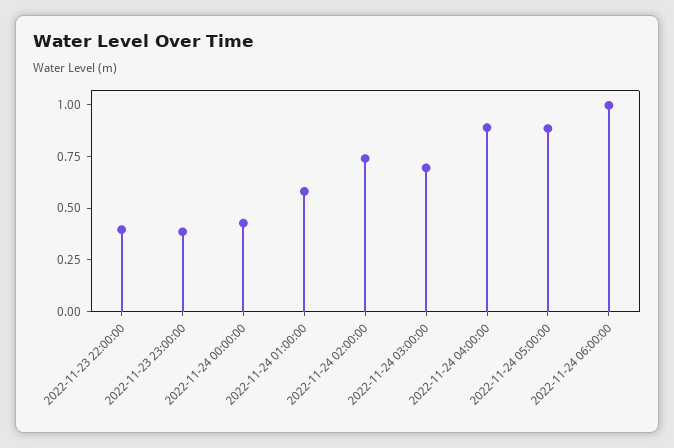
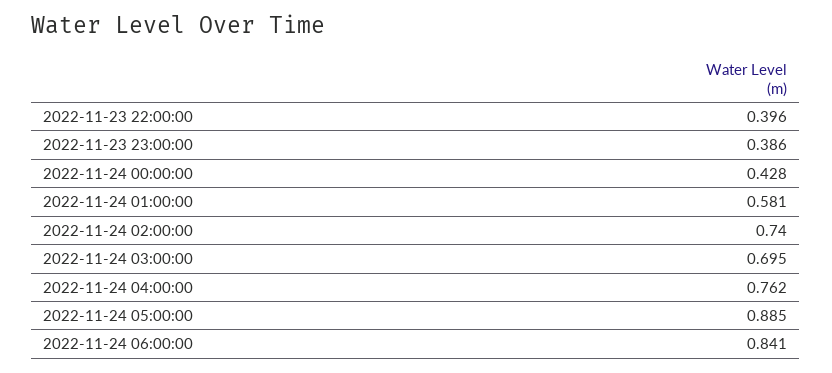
2022-11-24 04:00:00: 0.9 -> 0.762
2022-11-24 06:00:00: 1 -> 0.841

